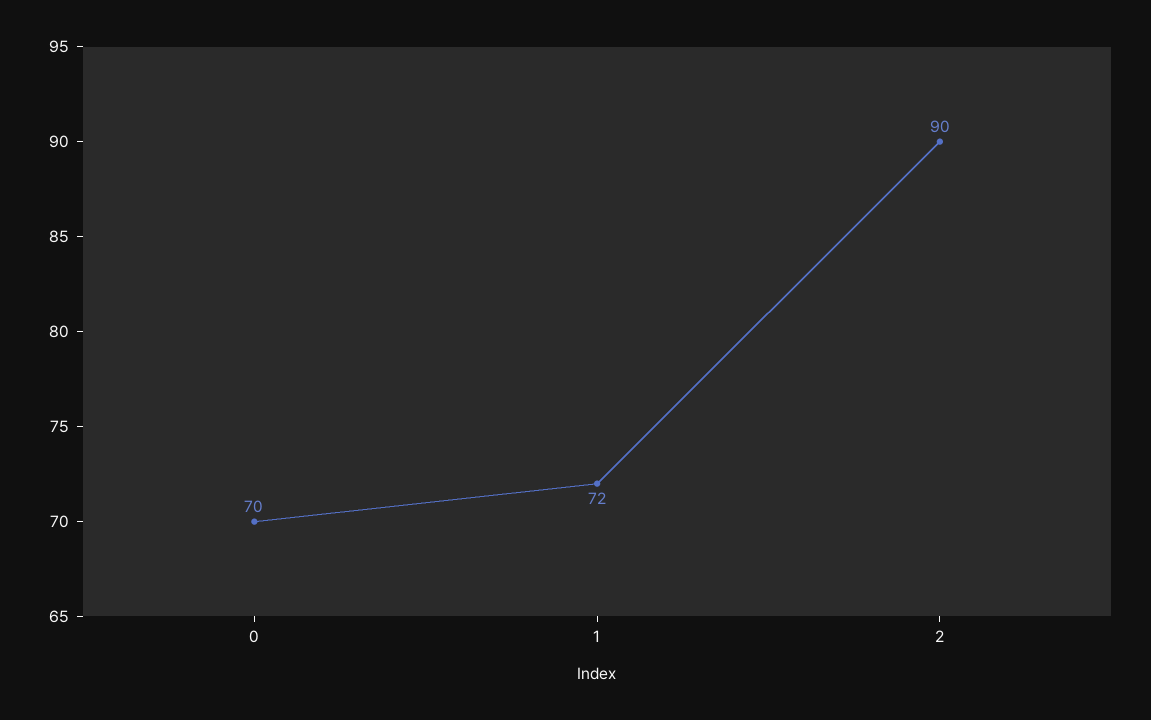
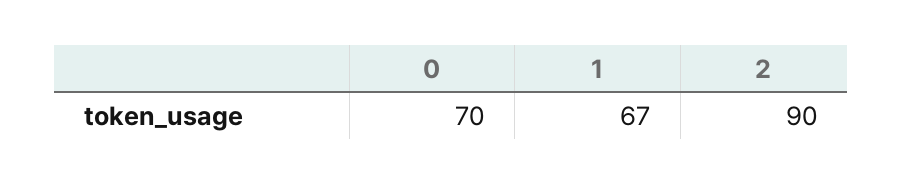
1: 72 -> 67

